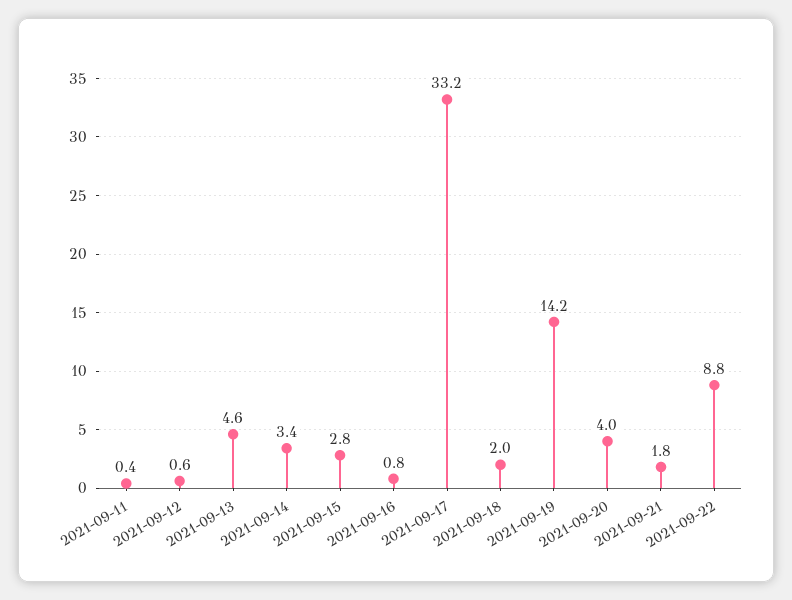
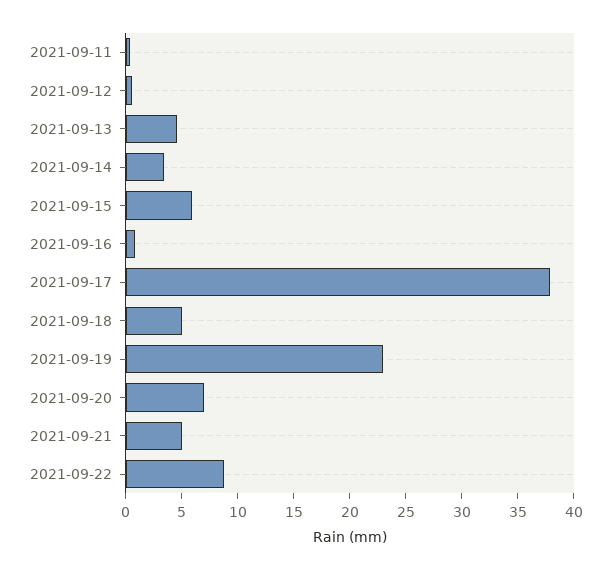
2021-09-15: 2.8 -> 6
2021-09-17: 33.2 -> 38
2021-09-18: 2 -> 5
2021-09-19: 14.2 -> 23
2021-09-20: 4 -> 7
2021-09-21: 1.8 -> 5

